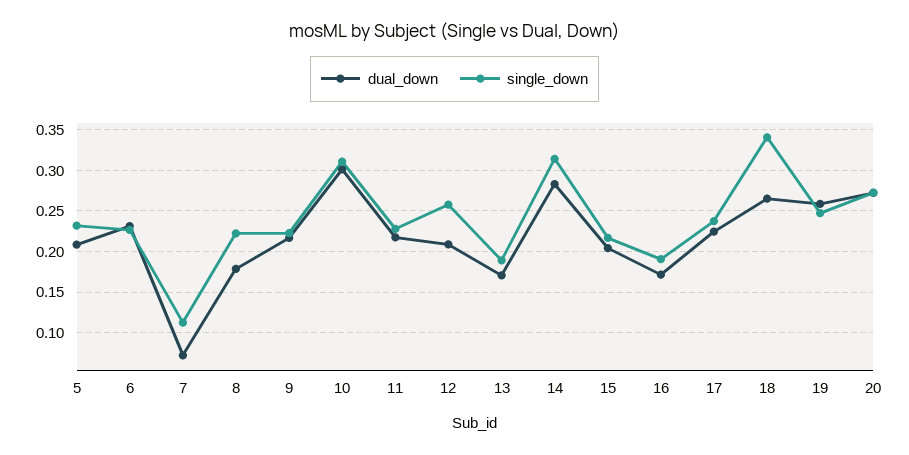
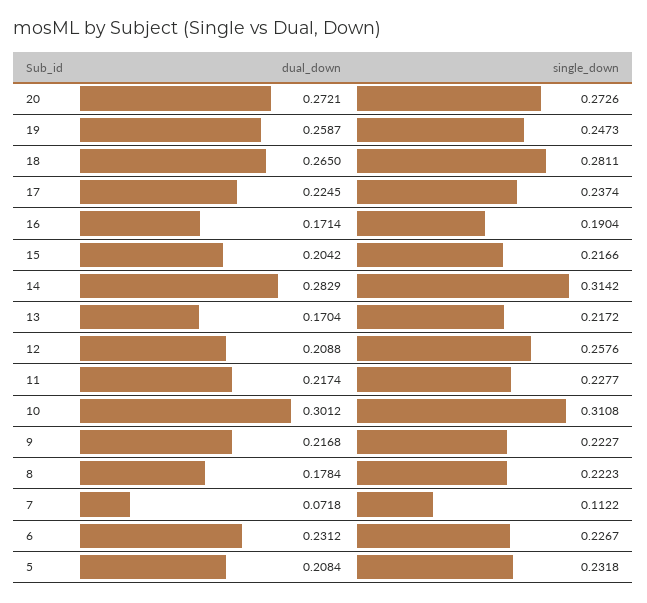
single_down, 13: 0.19 -> 0.2172
single_down, 18: 0.34 -> 0.2811

